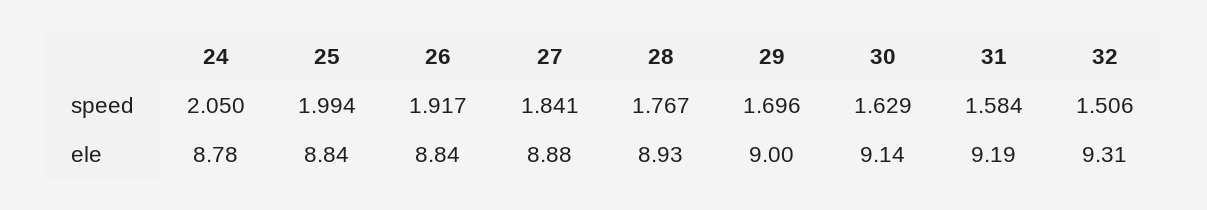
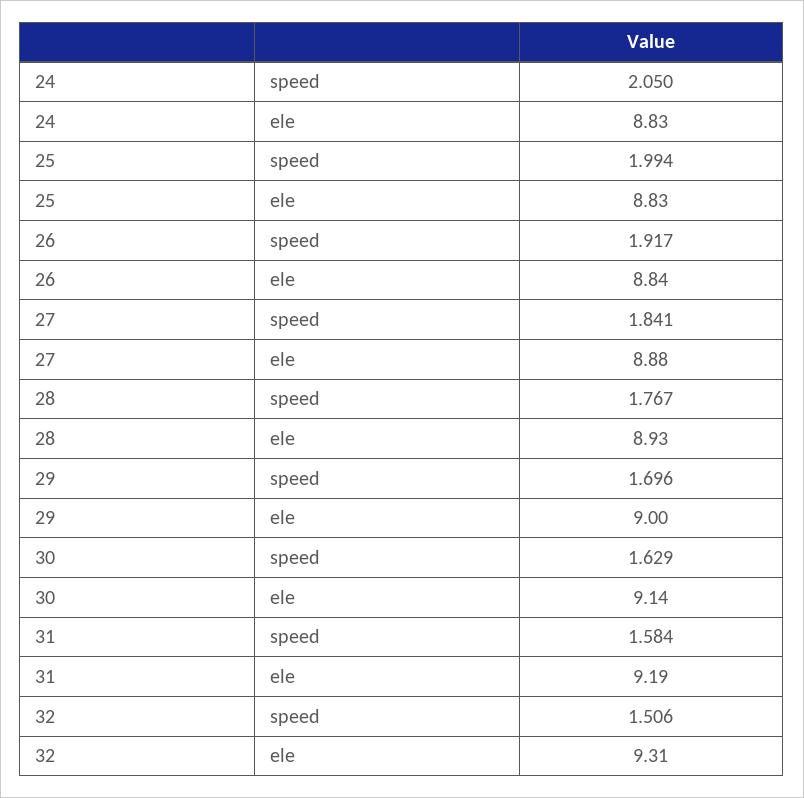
24, ele: 8.78 -> 8.83
25, ele: 8.84 -> 8.83

